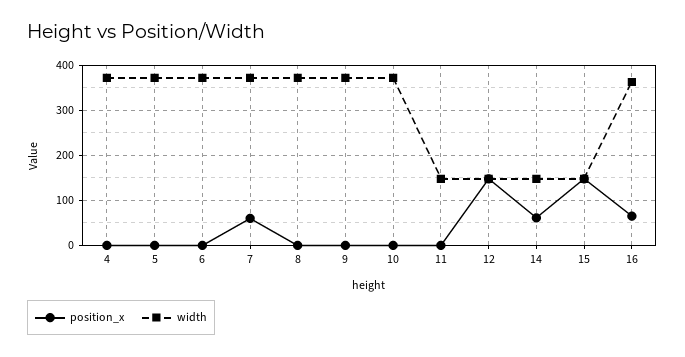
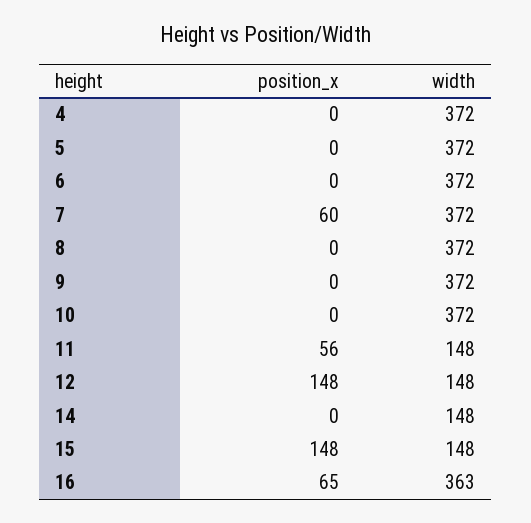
position_x, 11: 0 -> 56
position_x, 14: 60 -> 0

